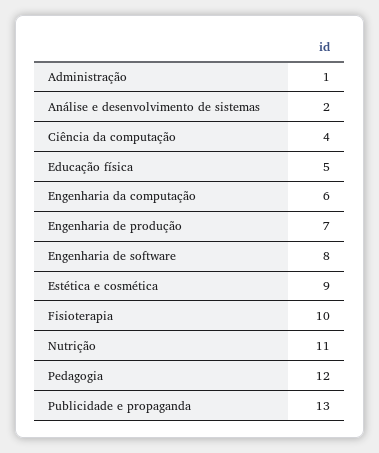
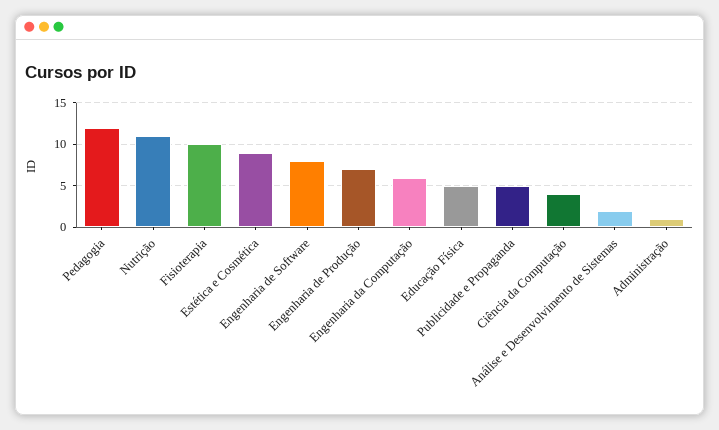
Publicidade e propaganda: 13 -> 5

